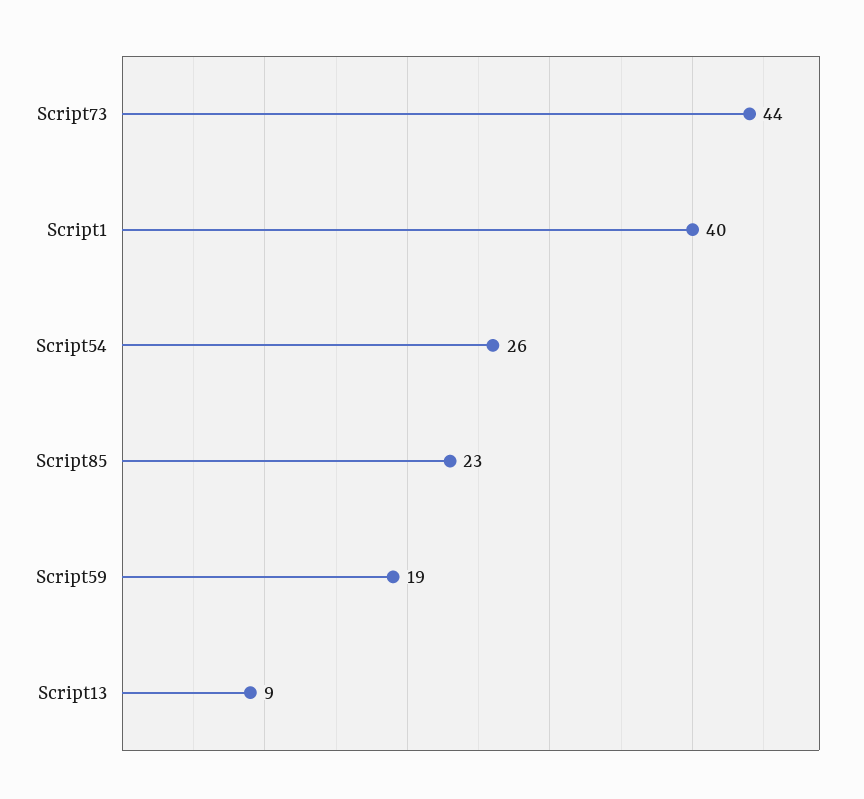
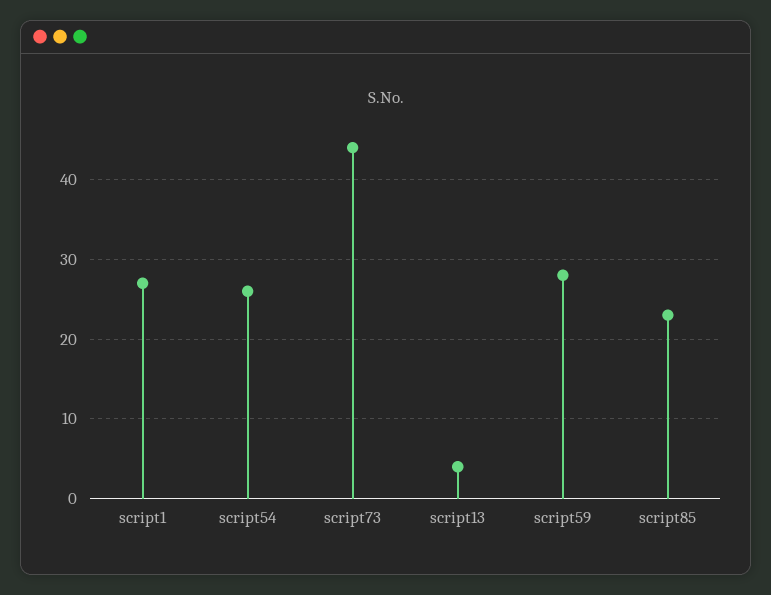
Script1: 40 -> 27
Script59: 19 -> 28
Script13: 9 -> 4

